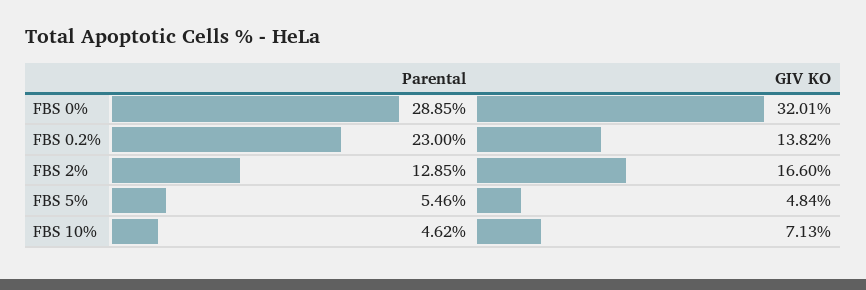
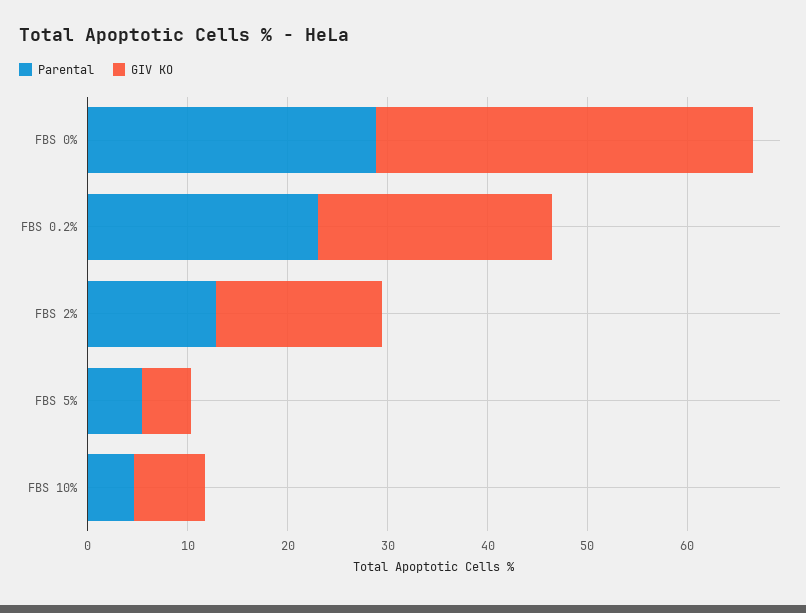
GIV KO, FBS 0%: 32.01 -> 38
GIV KO, FBS 0.2%: 13.82 -> 24

